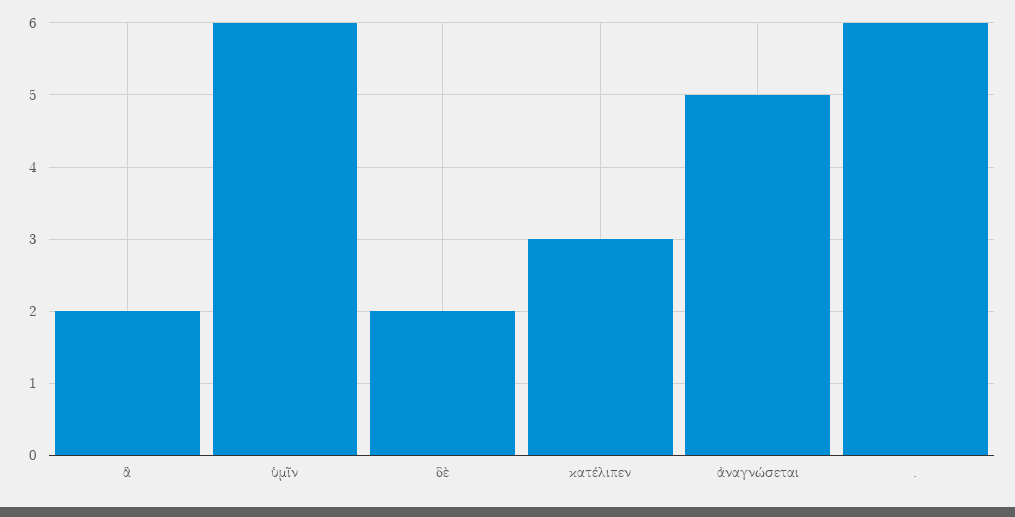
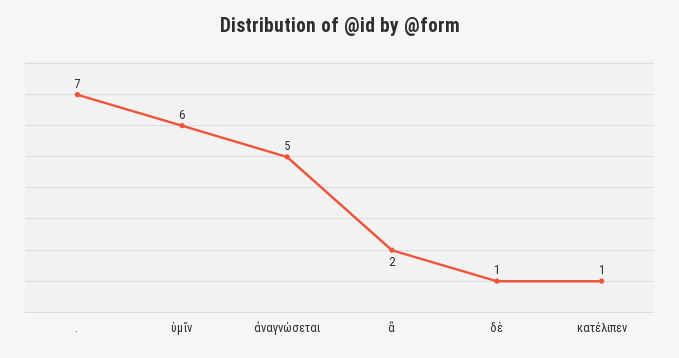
δὲ: 2 -> 1
κατέλιπεν: 3 -> 1
.: 6 -> 7

